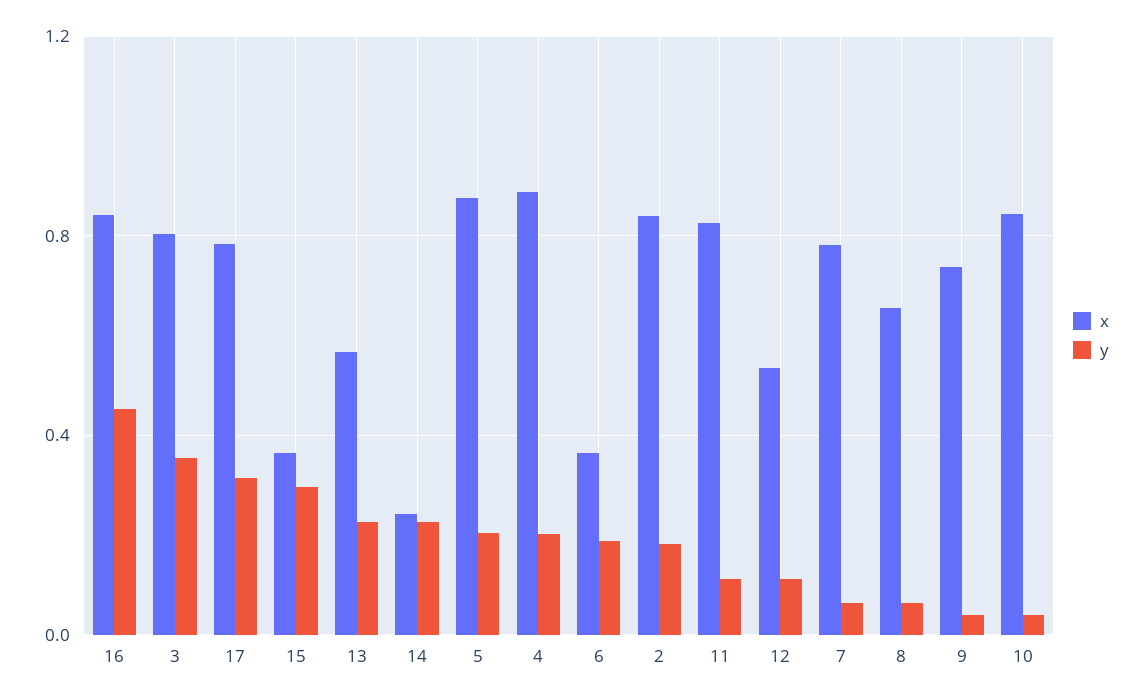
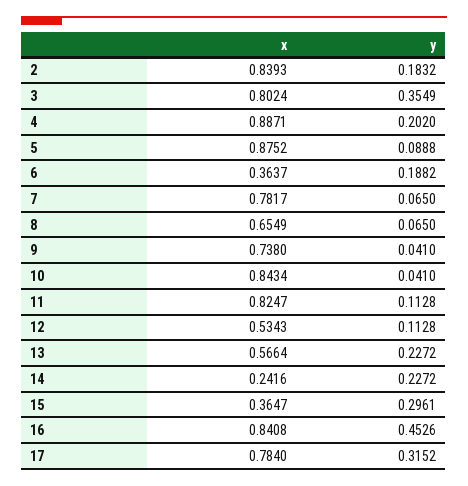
y, 5: 0.2 -> 0.0888

